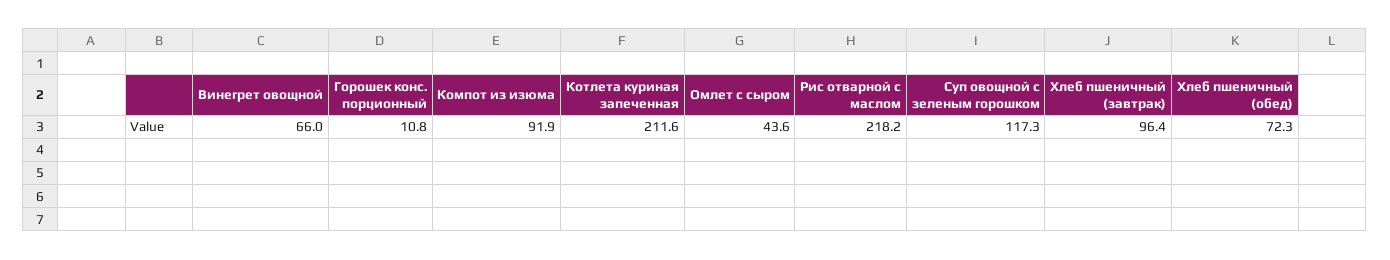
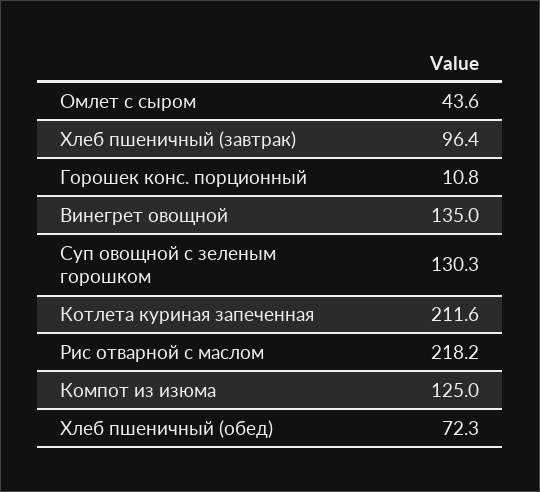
Винегрет овощной: 66 -> 135
Компот из изюма: 91.9 -> 125
Суп овощной с зеленым горошком: 117.3 -> 130.3

